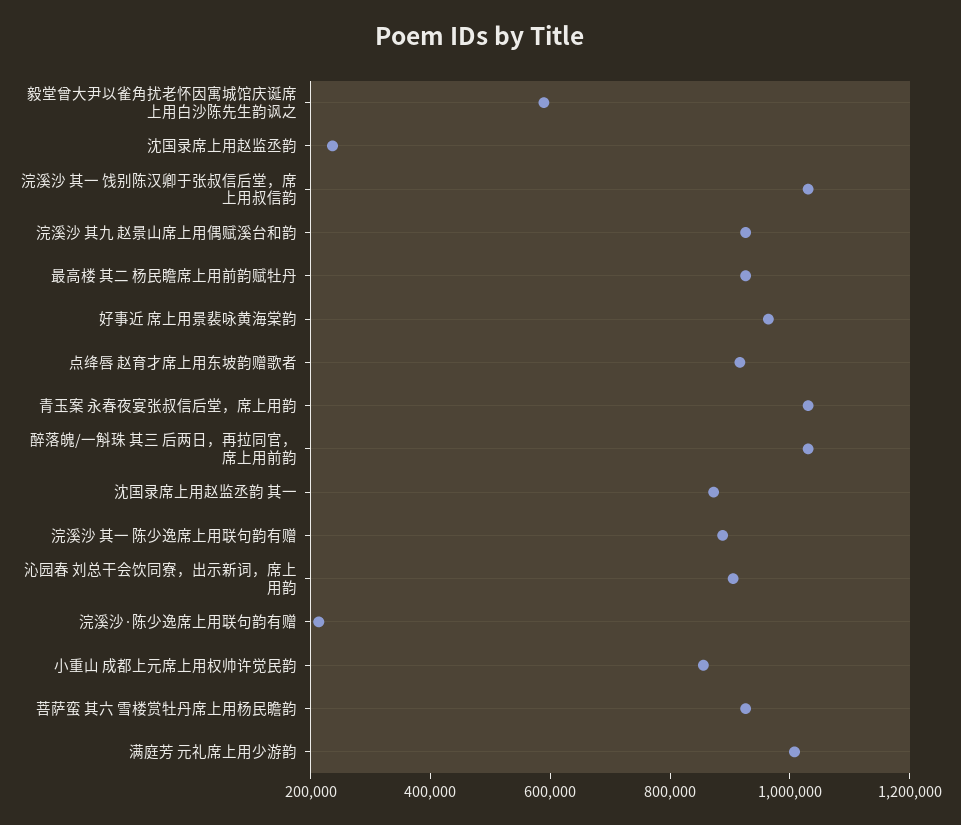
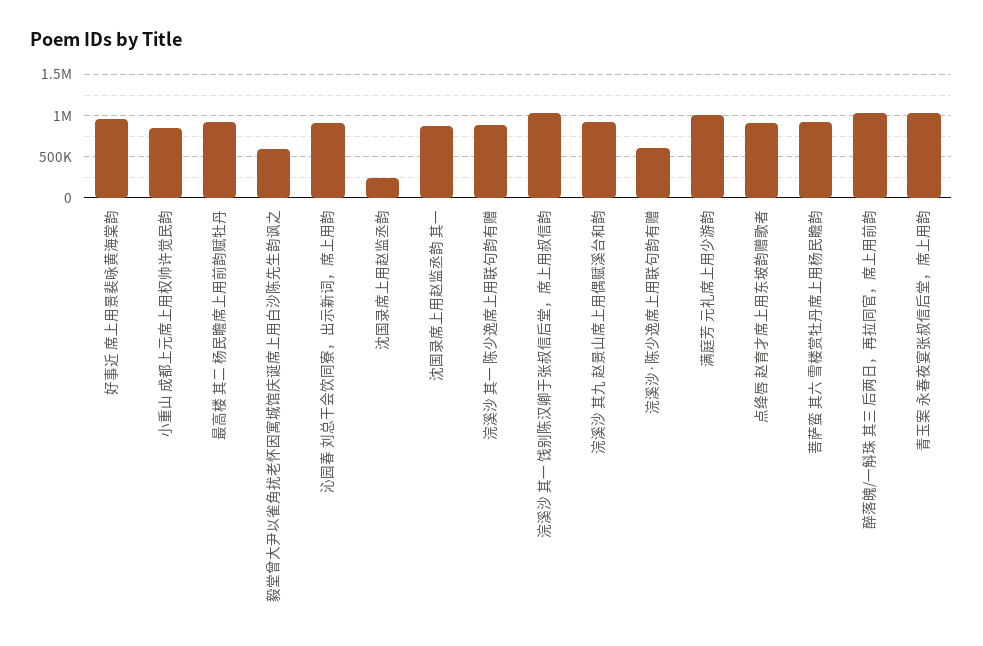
浣溪沙·陈少逸席上用联句韵有赠: 200000 -> 600000

